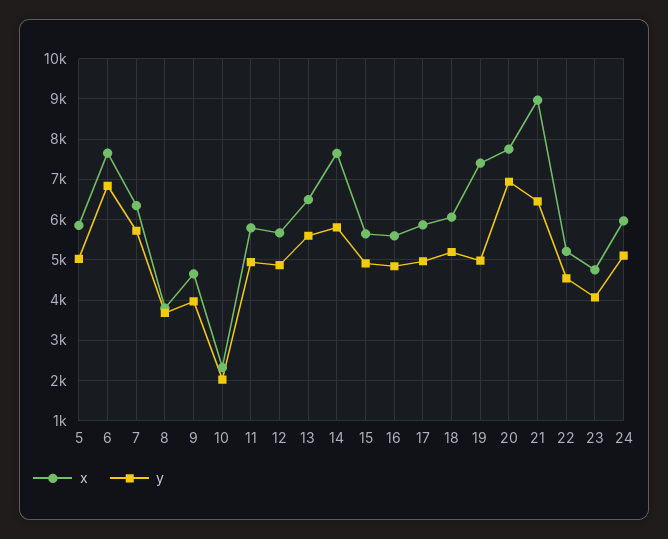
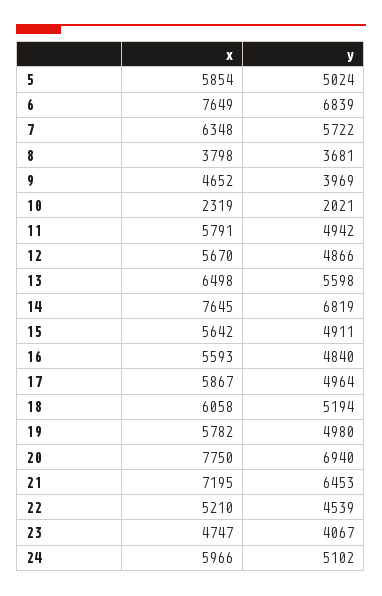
y, 14: 5800 -> 6819
x, 19: 7400 -> 5782
x, 21: 9000 -> 7195

